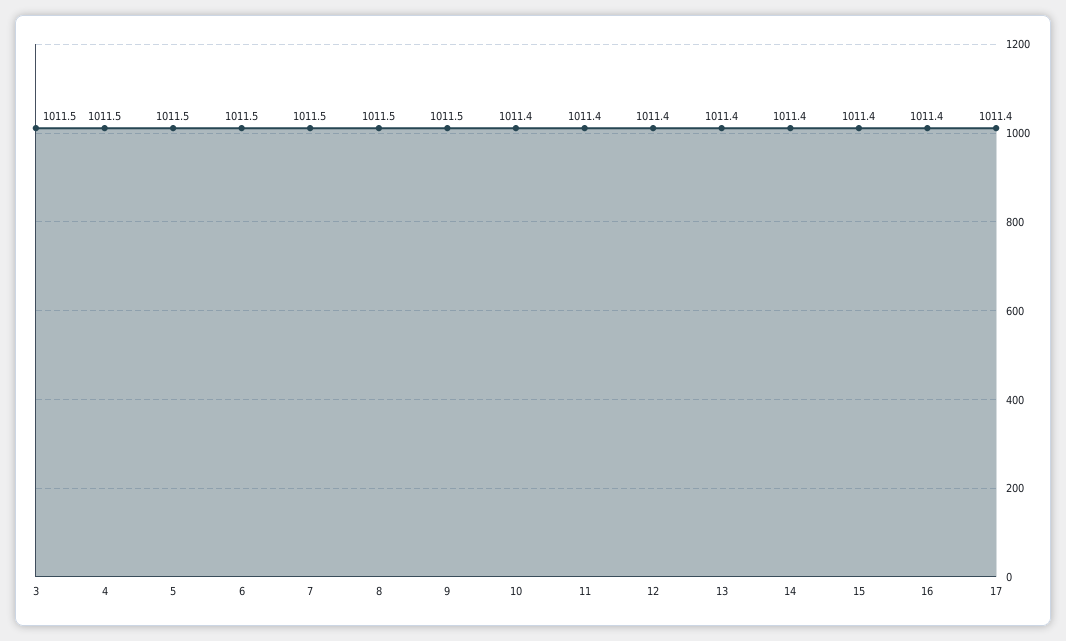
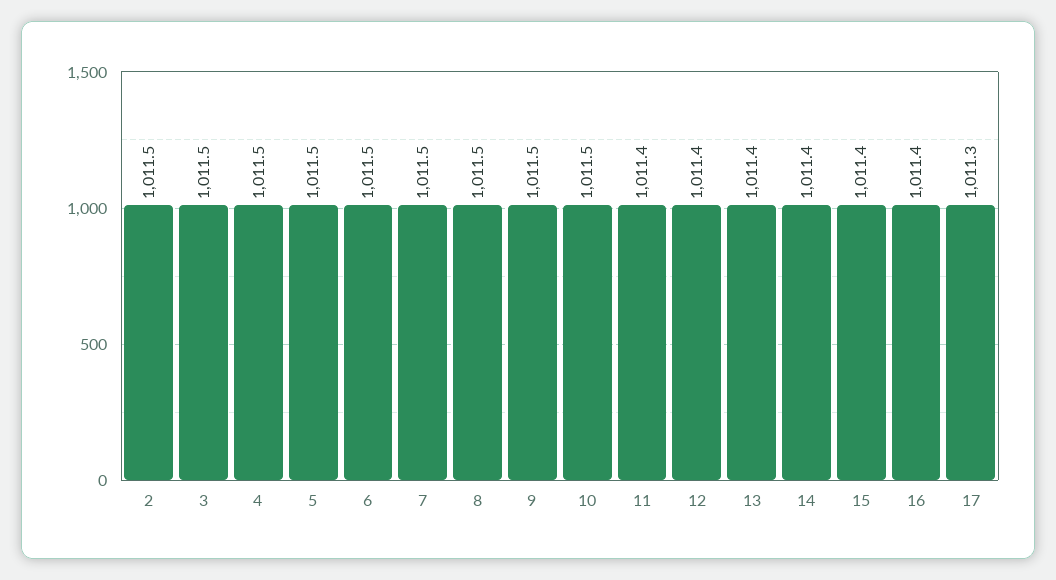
10: 1011.4 -> 1011.5
17: 1011.4 -> 1011.3
2: none -> 1011.5

